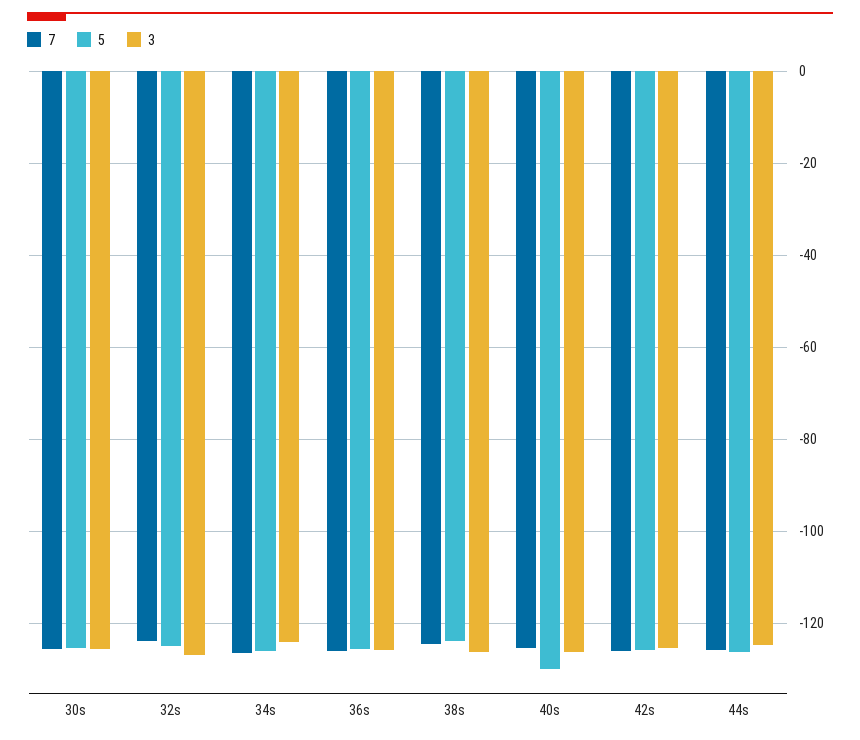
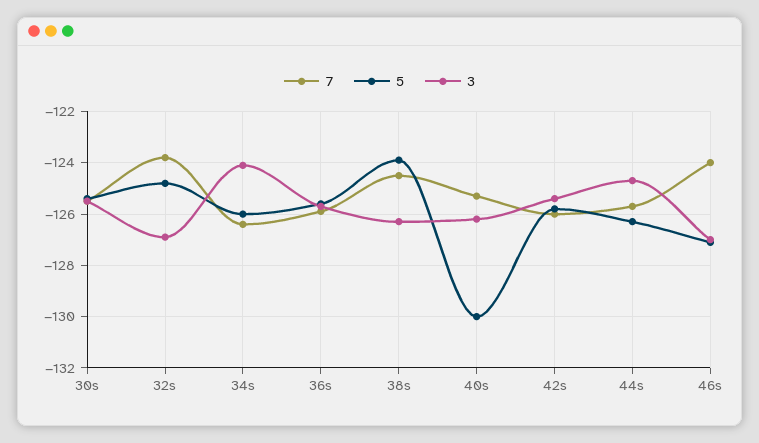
7, 46s: none -> -124
5, 46s: none -> -127
3, 46s: none -> -127

